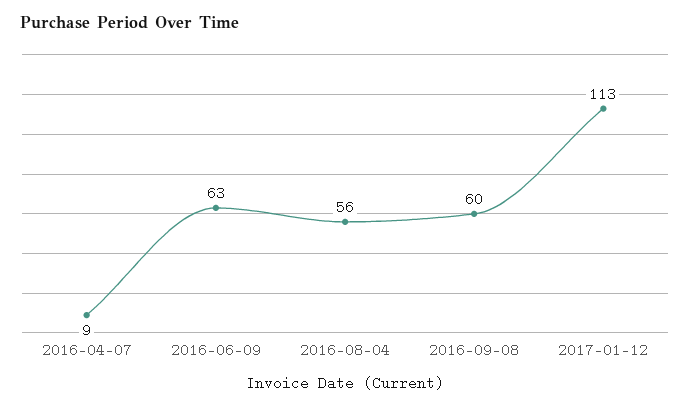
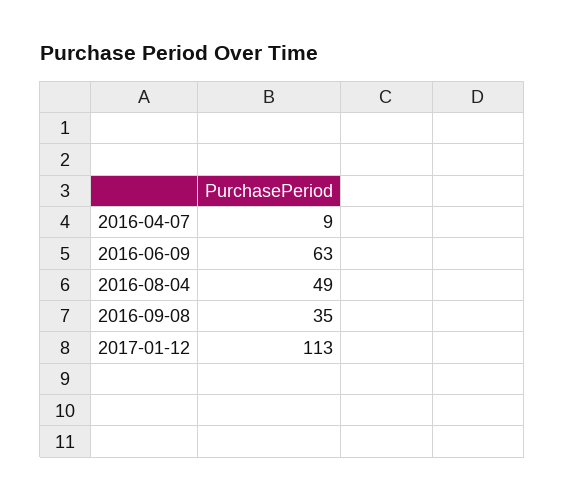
2016-08-04: 56 -> 49
2016-09-08: 60 -> 35

